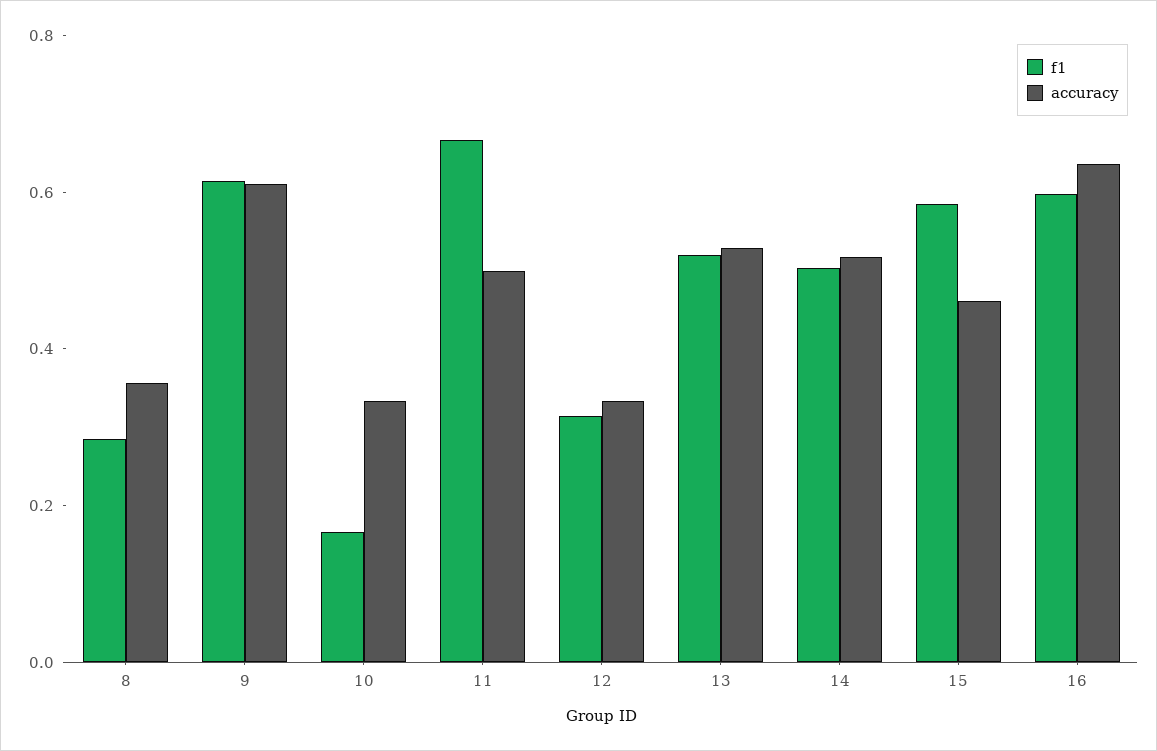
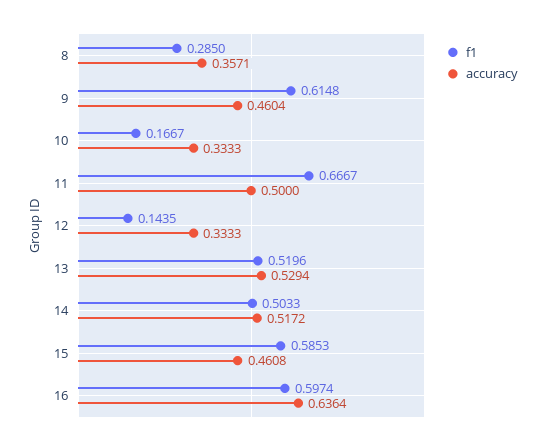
accuracy, 9: 0.6 -> 0.4604
f1, 12: 0.3 -> 0.1435

